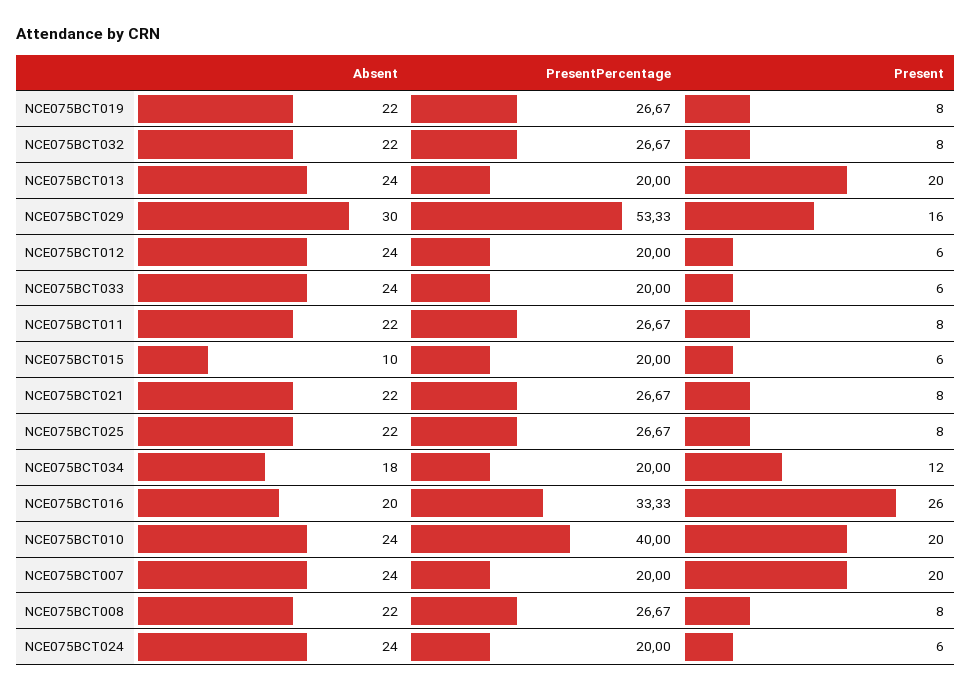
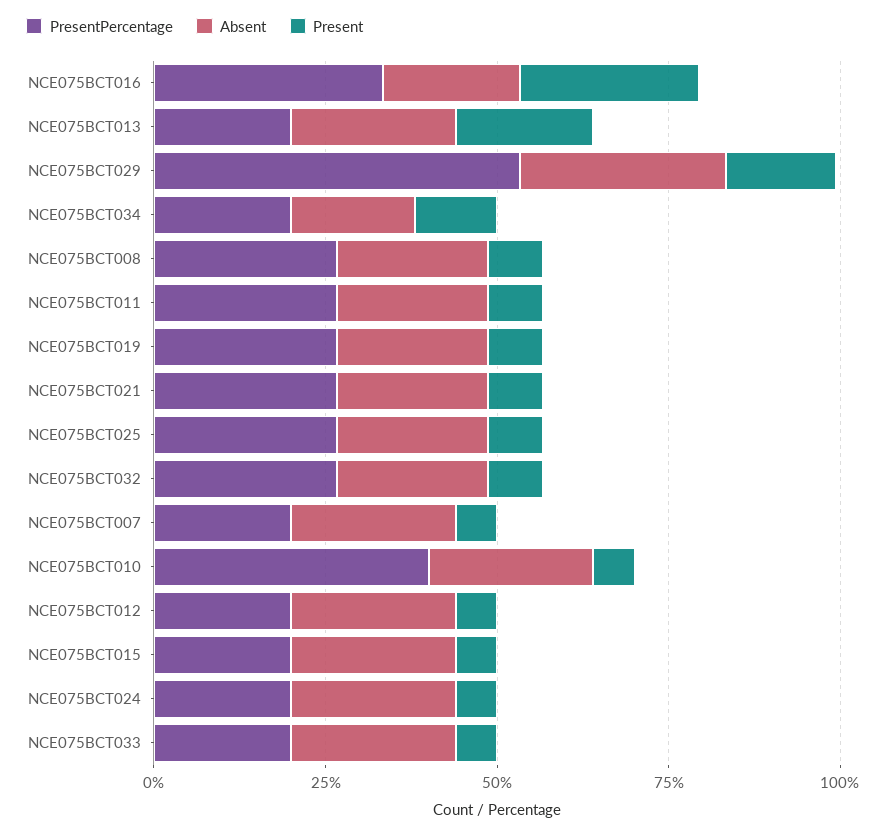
Absent, NCE075BCT015: 10 -> 25
Present, NCE075BCT010: 20 -> 5
Present, NCE075BCT007: 20 -> 5

